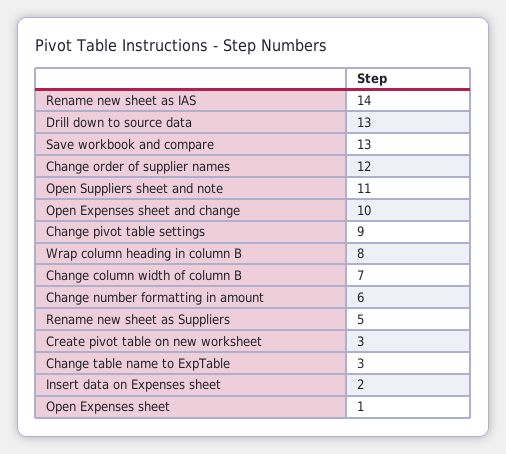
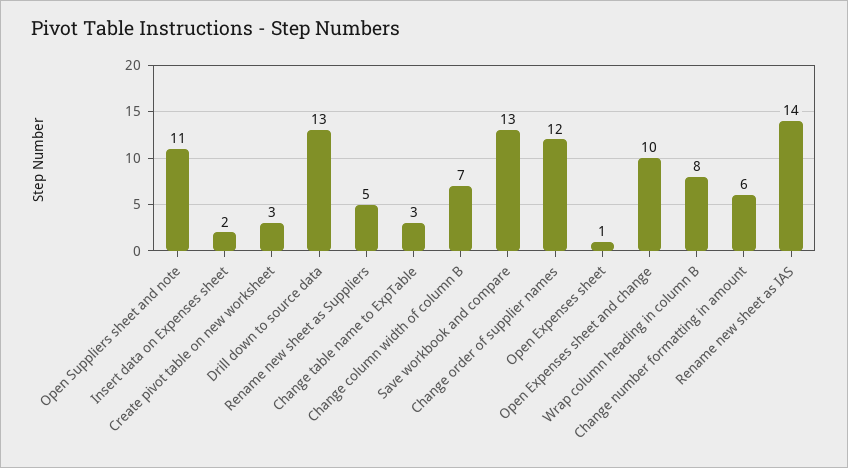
Change pivot table settings: 9 -> none

